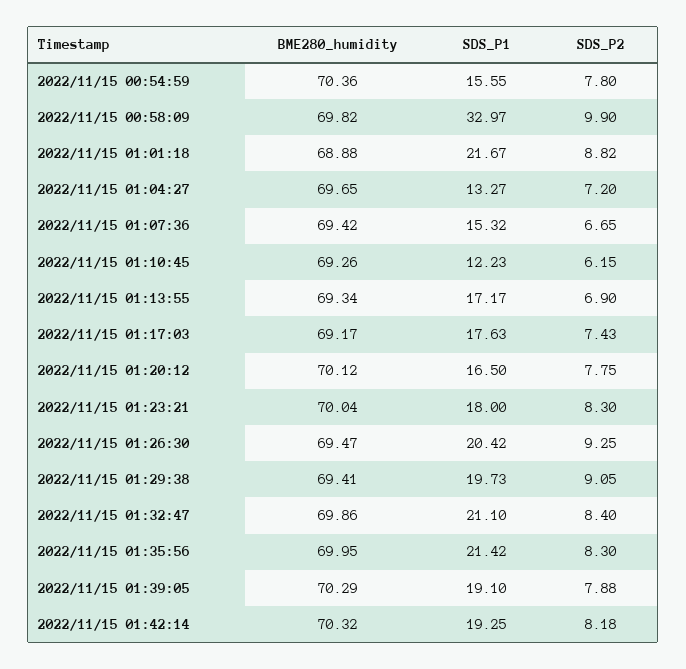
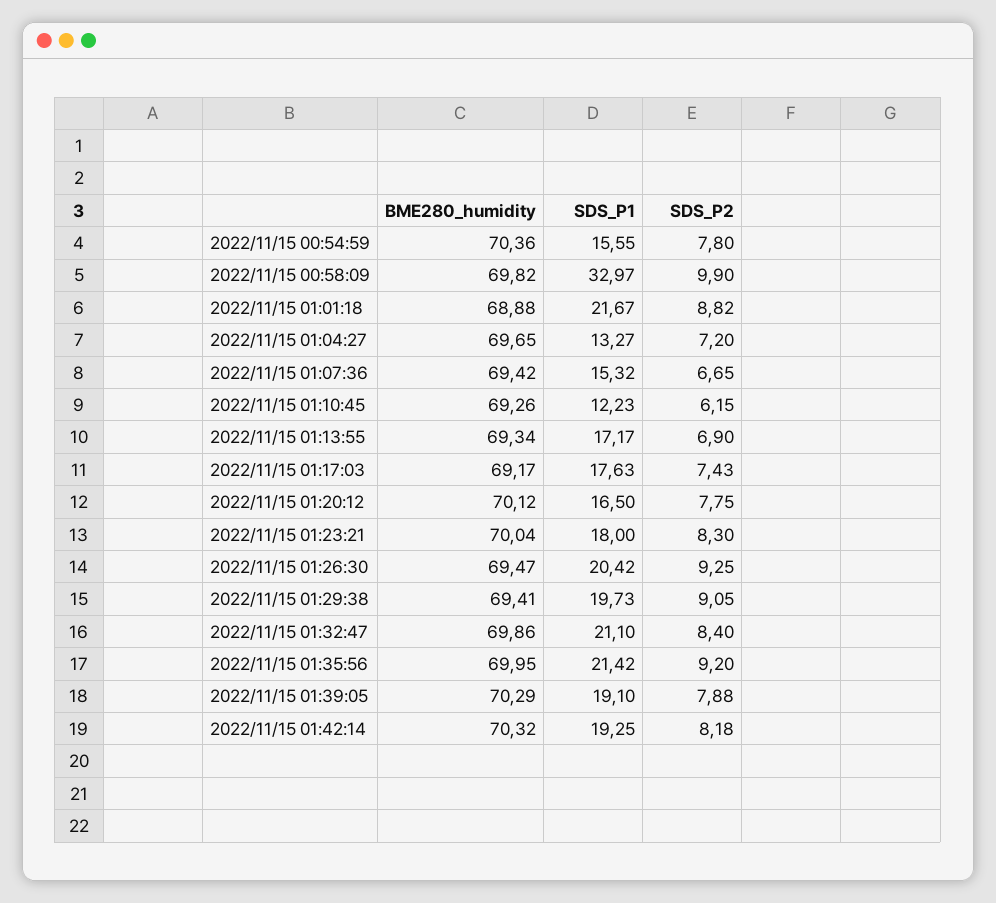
SDS_P2, 2022/11/15 01:35:56: 8.3 -> 9.2

